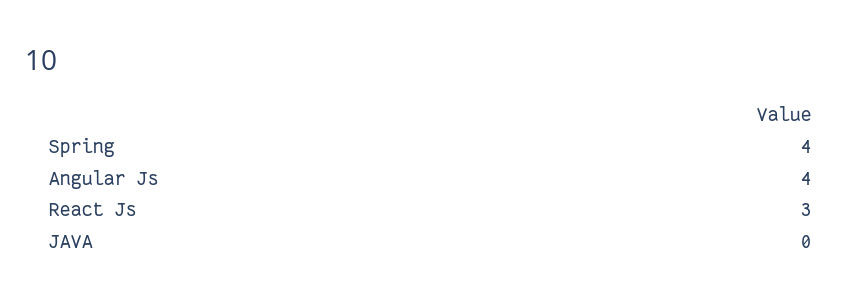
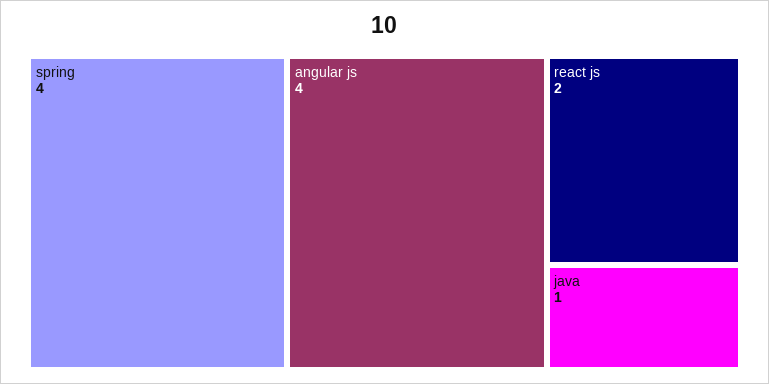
React Js: 3 -> 2
JAVA: 0 -> 1

